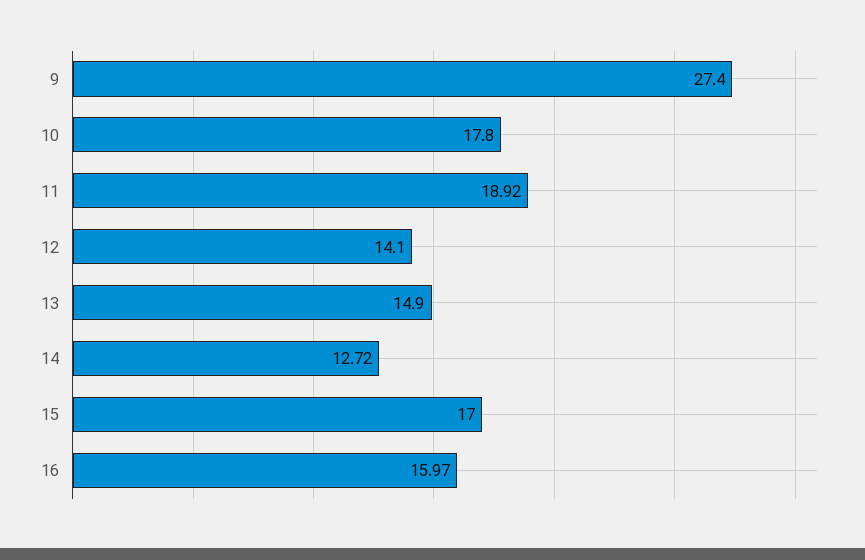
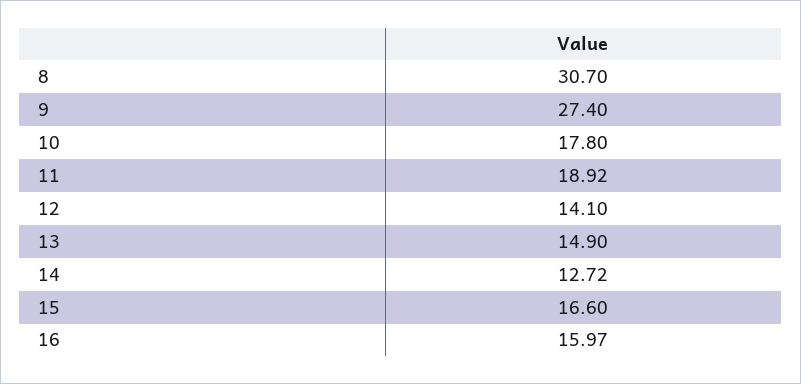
15: 17 -> 16.6
8: none -> 30.7

